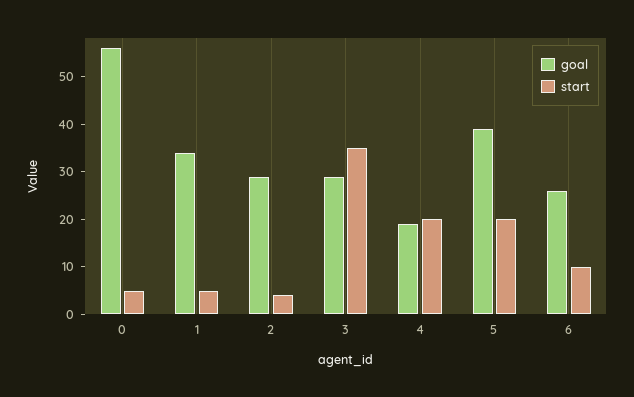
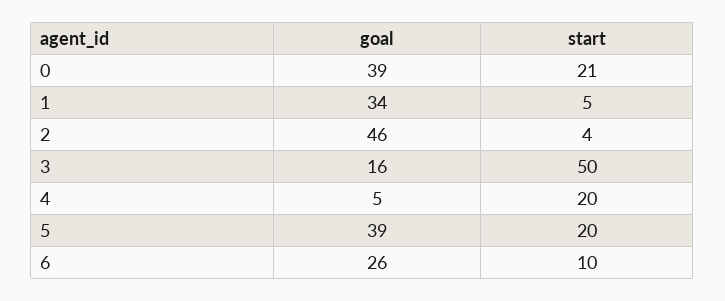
goal, 0: 55 -> 39
start, 0: 5 -> 21
goal, 2: 30 -> 46
goal, 3: 30 -> 16
start, 3: 35 -> 50
goal, 4: 20 -> 5

